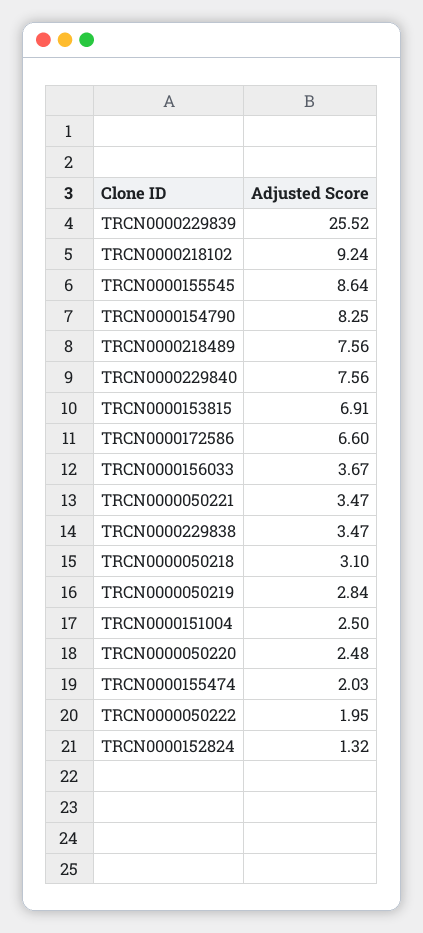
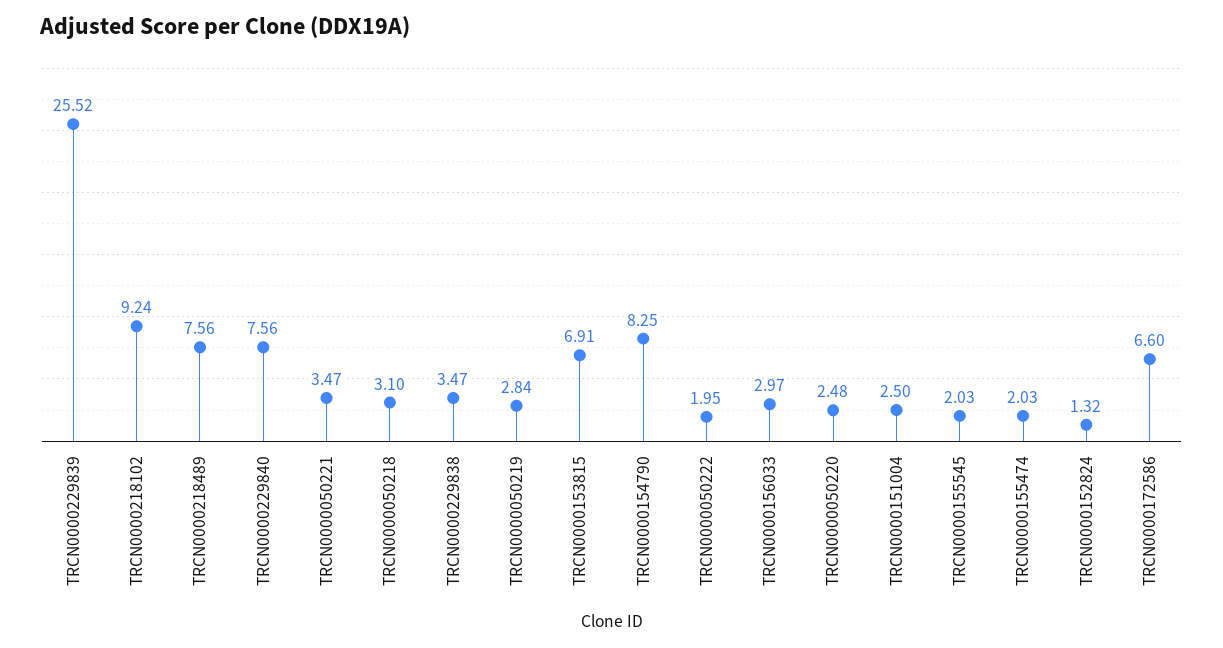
TRCN0000155545: 8.64 -> 2.03
TRCN0000156033: 3.67 -> 2.97

